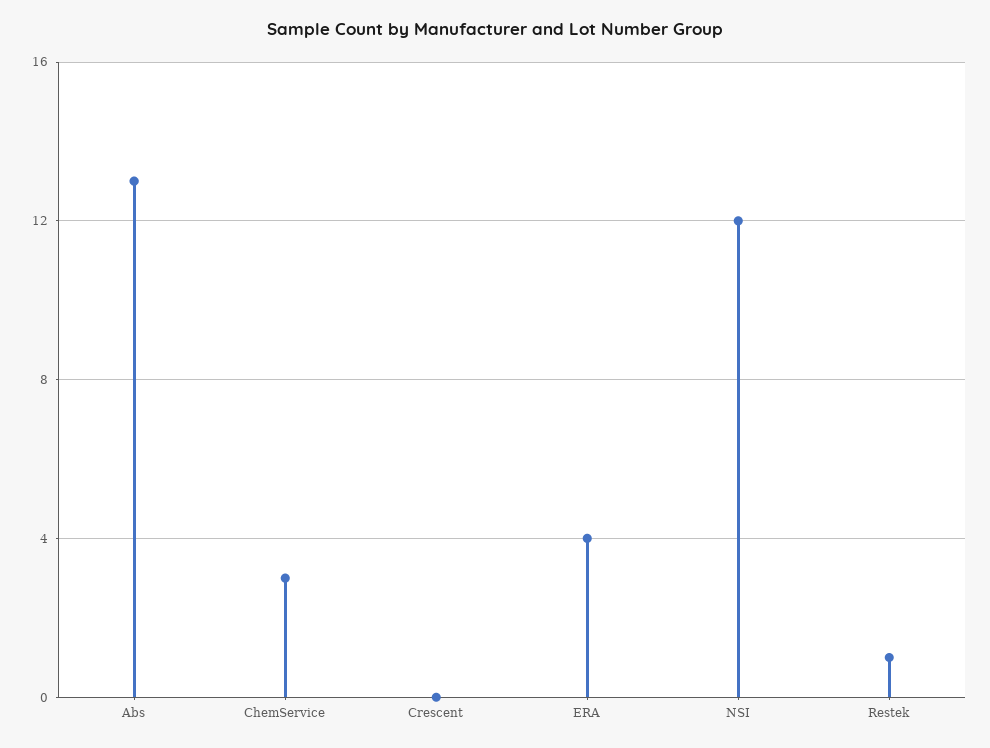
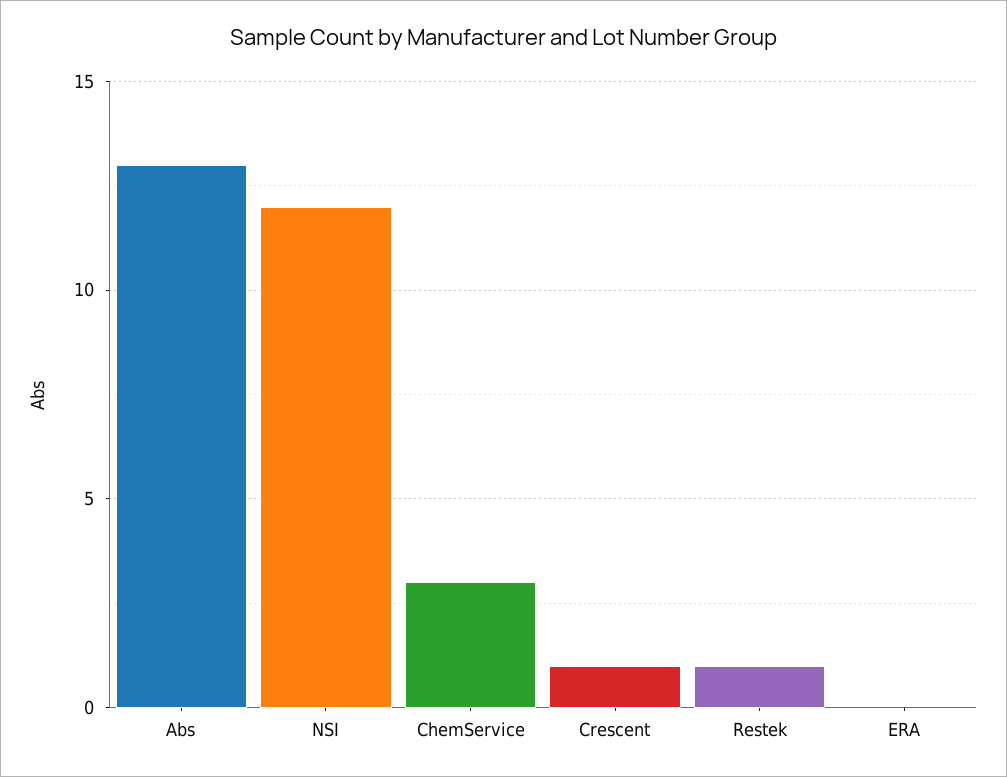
Crescent: 0 -> 1
ERA: 4 -> 0

